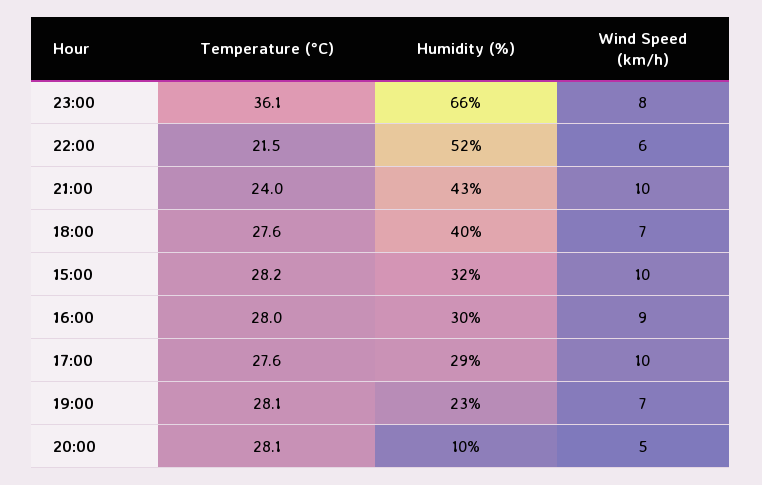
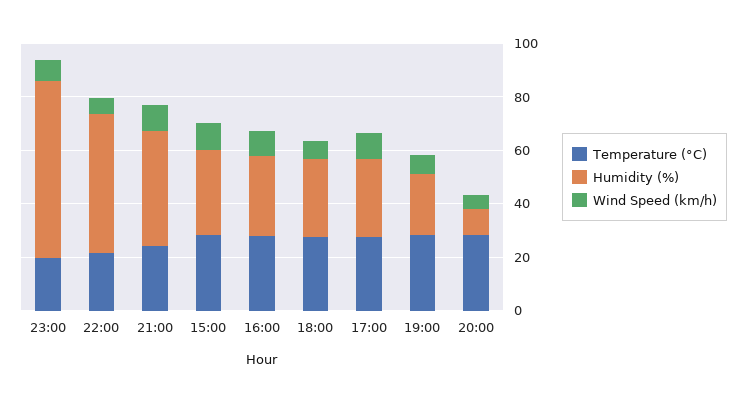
Temperature (°C), 23:00: 36.1 -> 20
Humidity (%), 18:00: 40 -> 30

